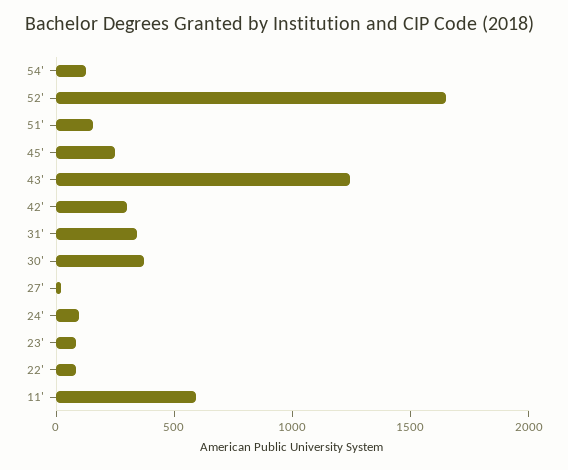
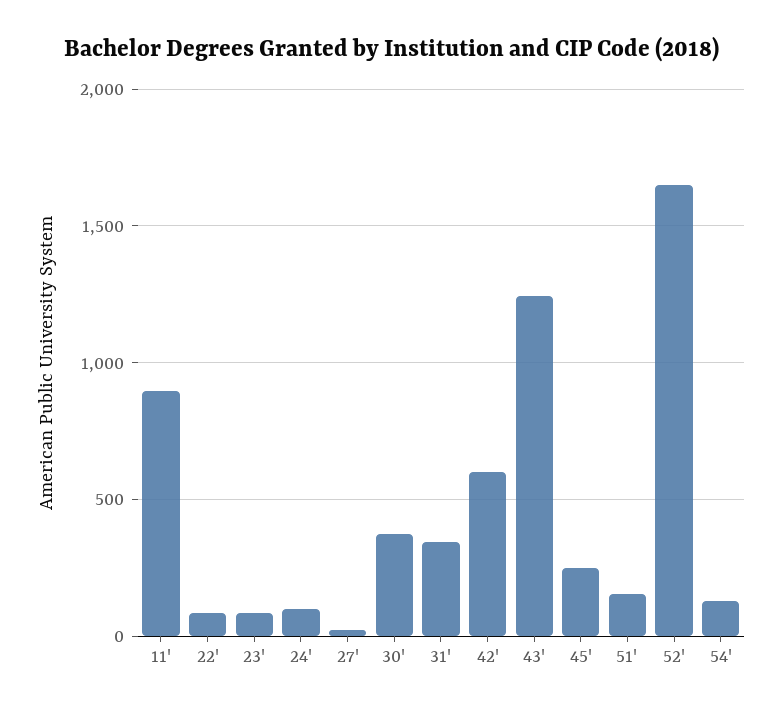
42': 300 -> 600
11': 600 -> 900

